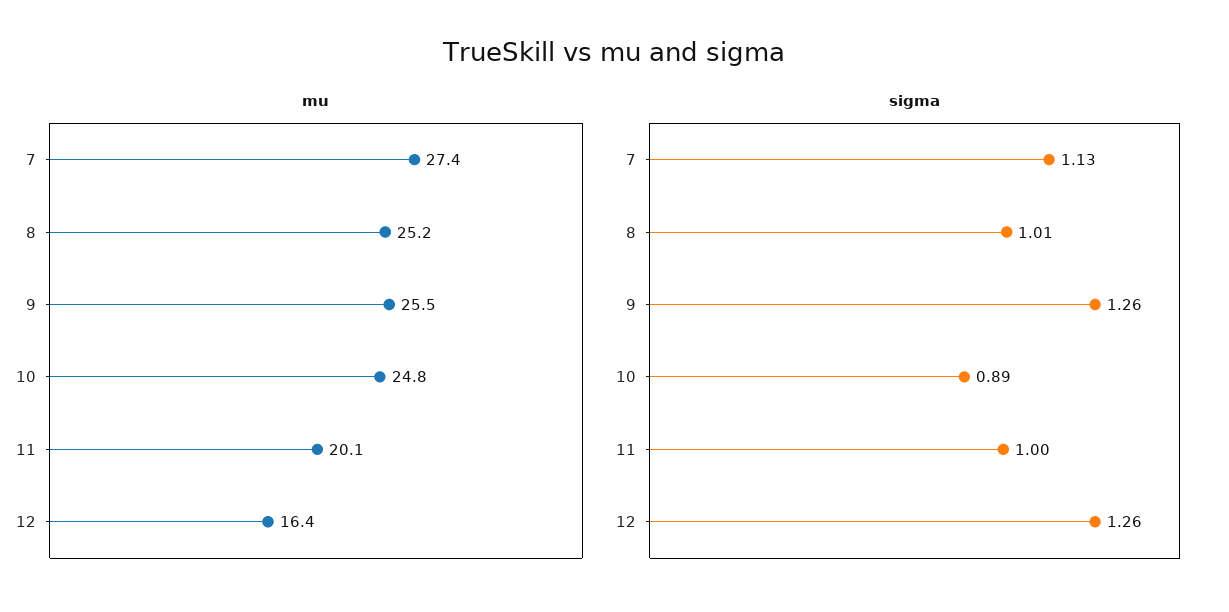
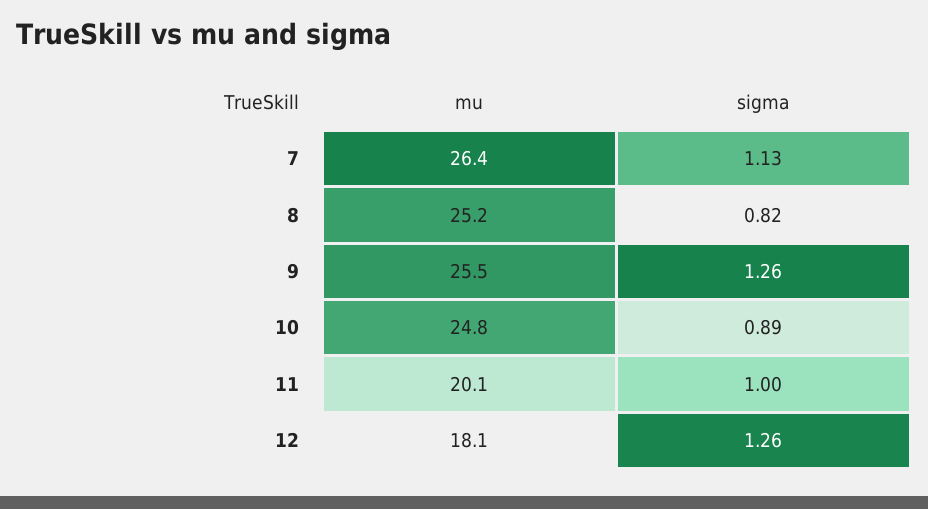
mu, 7: 27.4 -> 26.4
mu, 12: 16.4 -> 18.1
sigma, 8: 1.01 -> 0.82

